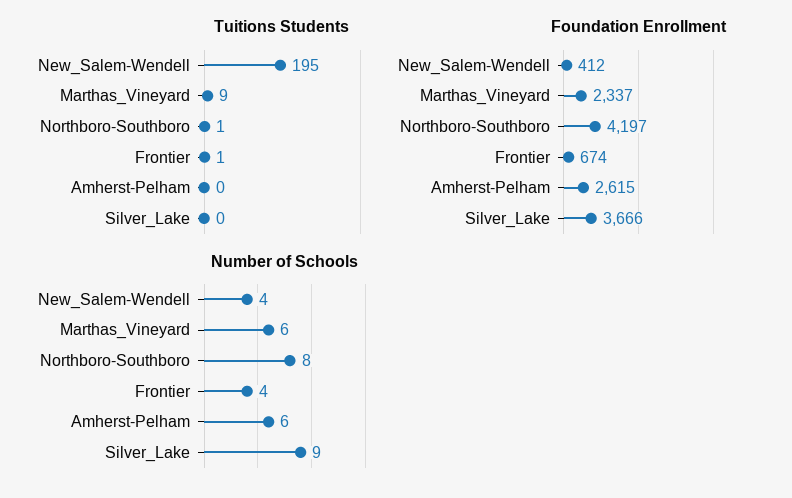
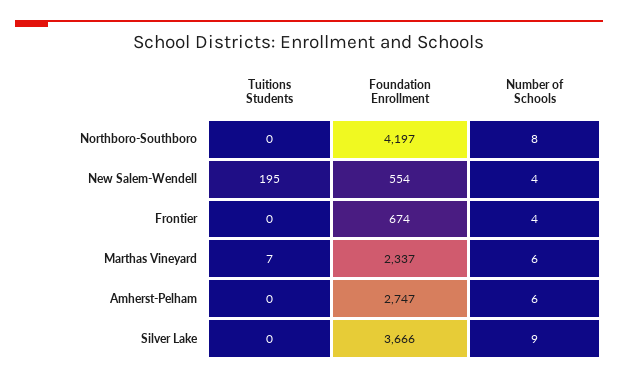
Tuitions Students, Marthas_Vineyard: 9 -> 7
Tuitions Students, Northboro-Southboro: 1 -> 0
Tuitions Students, Frontier: 1 -> 0
Foundation Enrollment, New_Salem-Wendell: 412 -> 554
Foundation Enrollment, Amherst-Pelham: 2615 -> 2747

